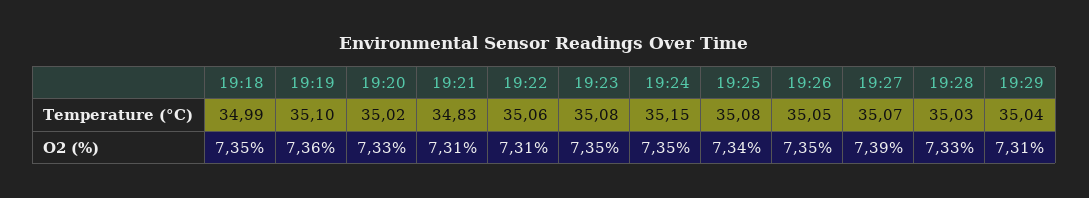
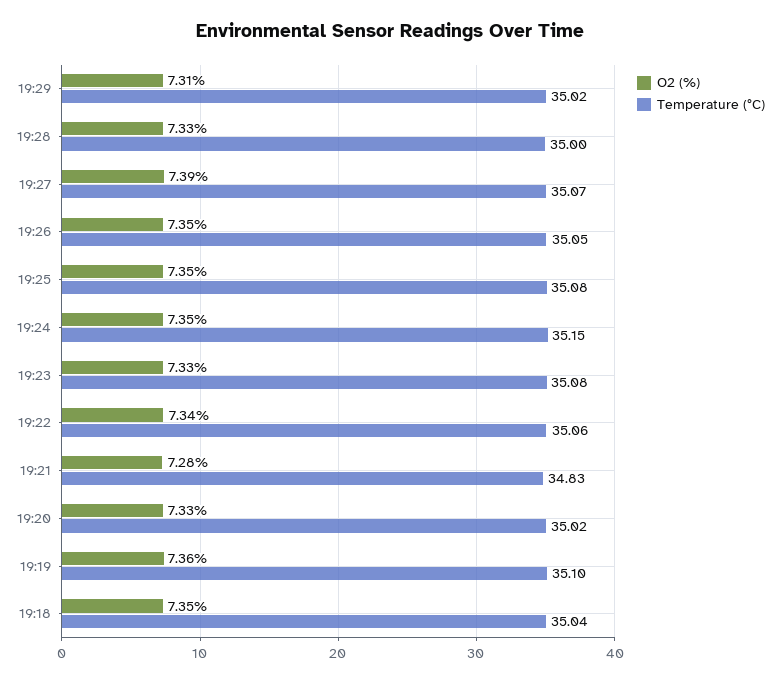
Temperature (°C), 19:18: 34.99 -> 35.04
Temperature (°C), 19:28: 35.03 -> 35
Temperature (°C), 19:29: 35.04 -> 35.02
O2 (%), 19:21: 7.31 -> 7.28
O2 (%), 19:22: 7.31 -> 7.34
O2 (%), 19:23: 7.35 -> 7.33
O2 (%), 19:25: 7.34 -> 7.35

